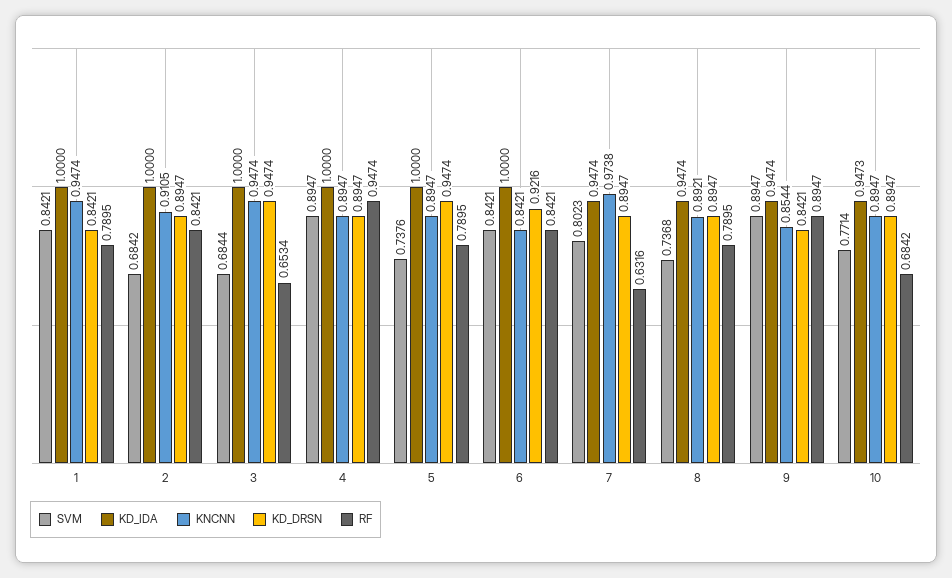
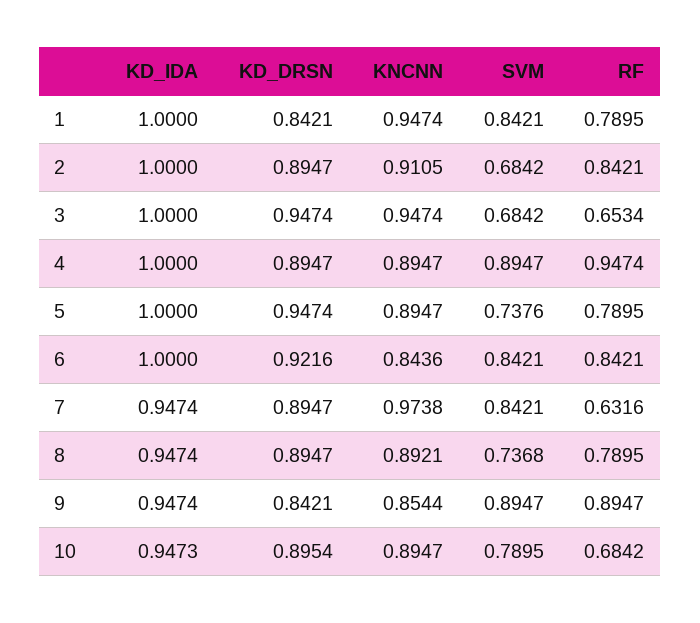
SVM, 3: 0.6844 -> 0.6842
KNCNN, 6: 0.8421 -> 0.8436
SVM, 7: 0.8023 -> 0.8421
SVM, 10: 0.7714 -> 0.7895
KD_DRSN, 10: 0.8947 -> 0.8954

